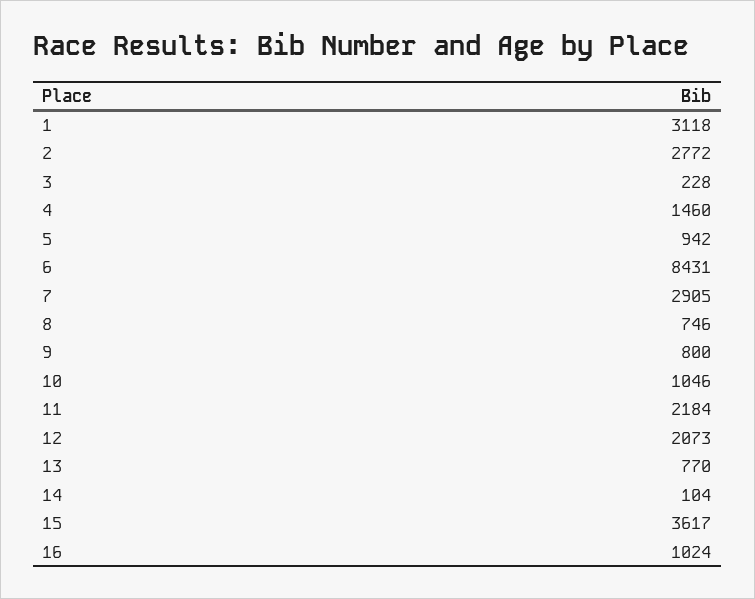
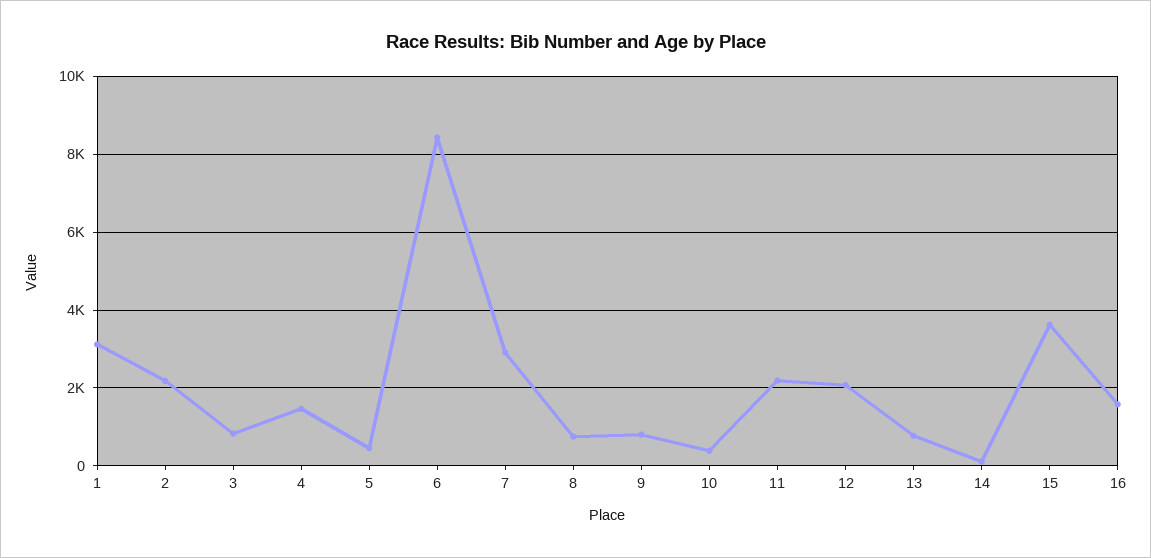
2: 2772 -> 2200
3: 228 -> 800
5: 942 -> 400
10: 1046 -> 400
16: 1024 -> 1600

